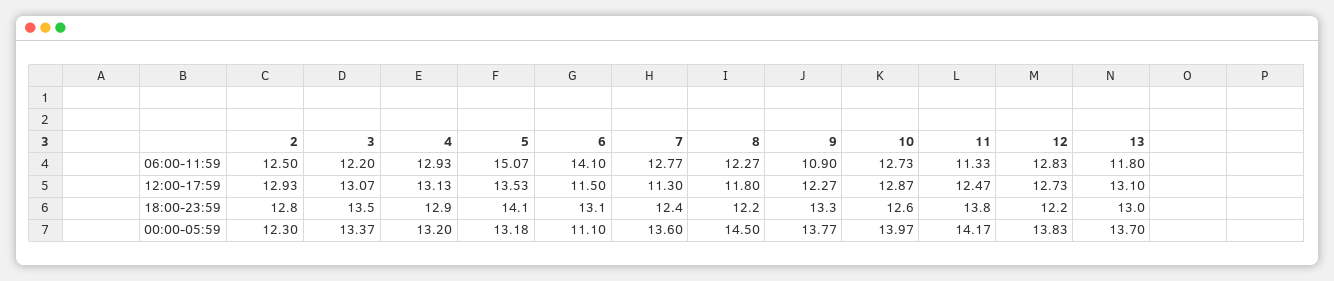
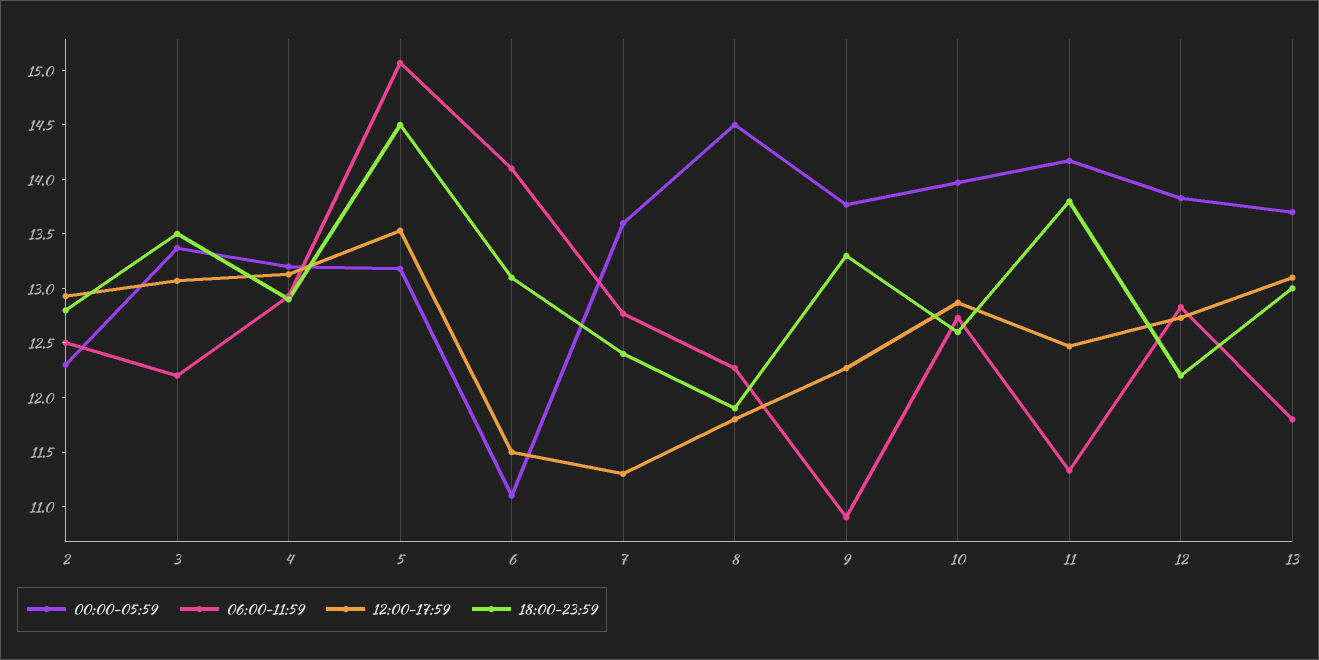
18:00-23:59, 5: 14.1 -> 14.5
18:00-23:59, 8: 12.2 -> 11.9

